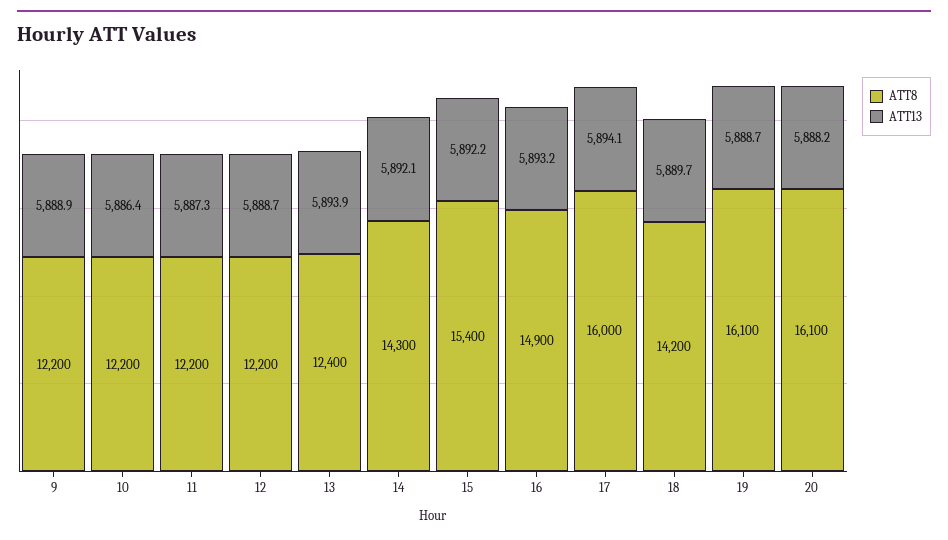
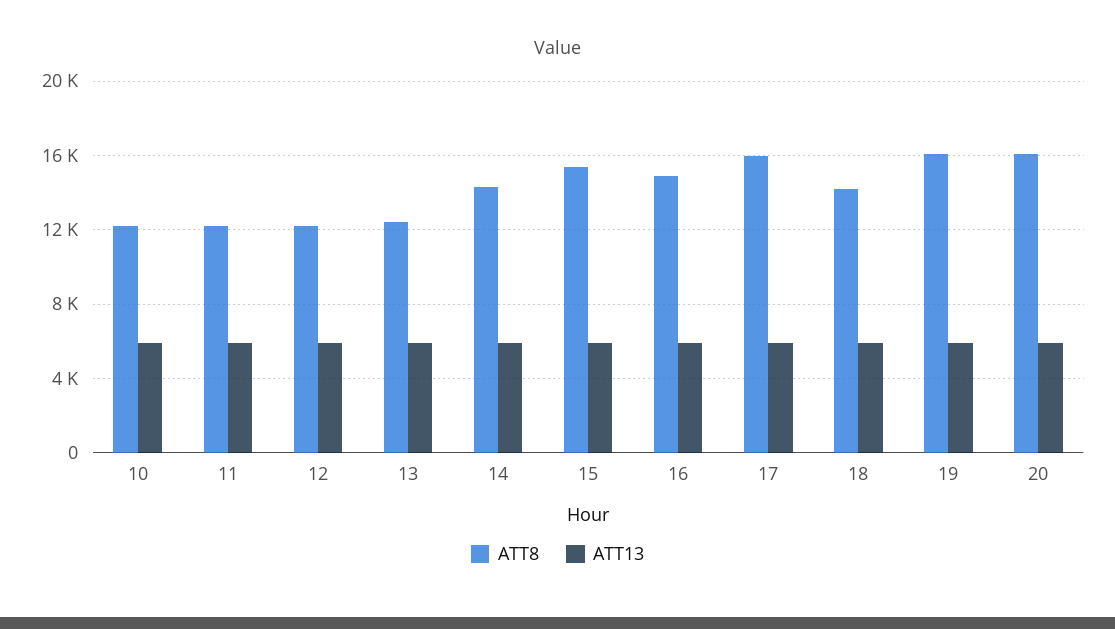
ATT8, 9: 12200 -> none
ATT13, 9: 5888.9 -> none

